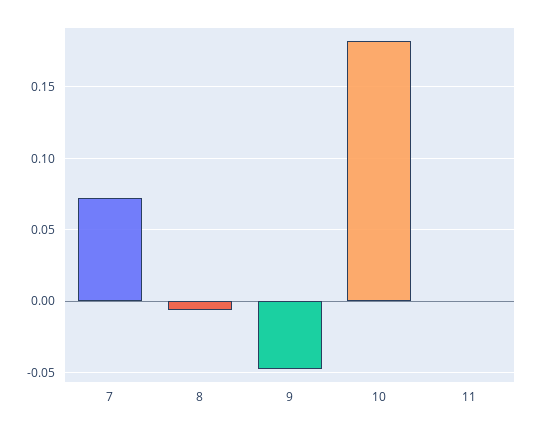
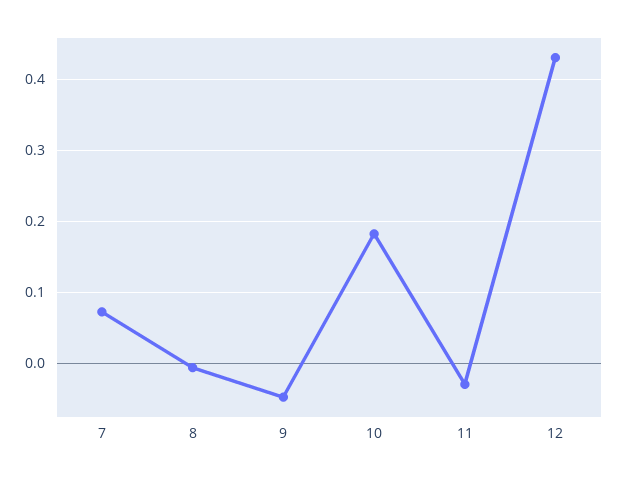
11: 0 -> -0.03
12: none -> 0.43

